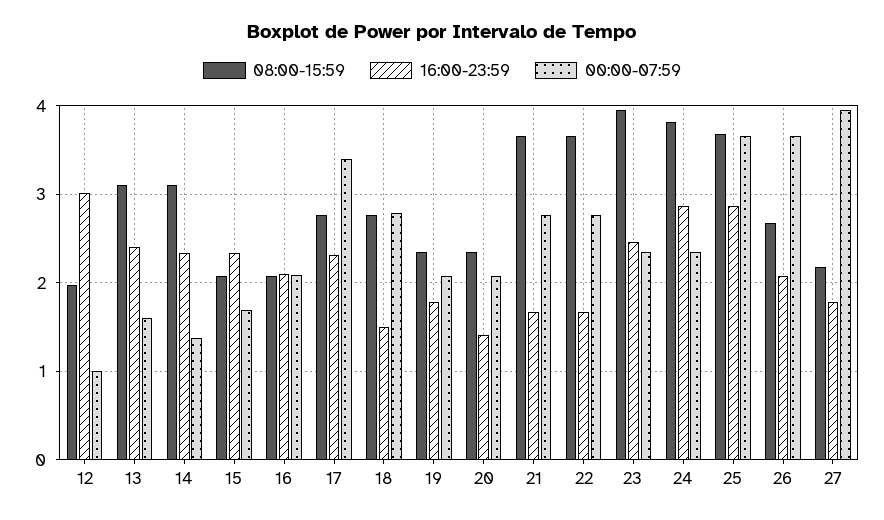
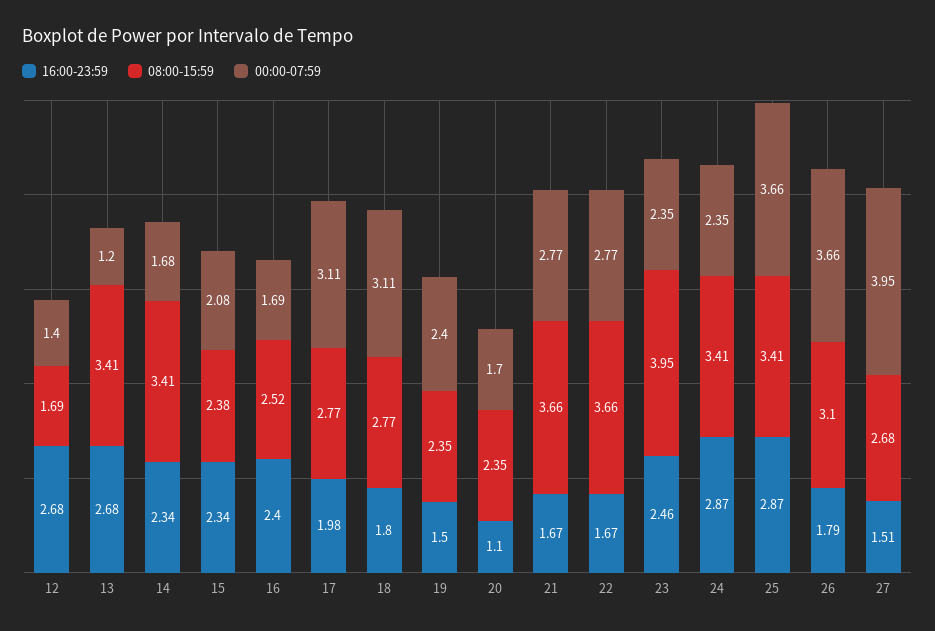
08:00-15:59, 12: 2 -> 1.69
16:00-23:59, 12: 3 -> 2.68
00:00-07:59, 12: 1 -> 1.4
08:00-15:59, 13: 3.1 -> 3.41
16:00-23:59, 13: 2.4 -> 2.68
00:00-07:59, 13: 1.6 -> 1.2
08:00-15:59, 14: 3.1 -> 3.41
00:00-07:59, 14: 1.4 -> 1.68
08:00-15:59, 15: 2.1 -> 2.38
00:00-07:59, 15: 1.7 -> 2.08
08:00-15:59, 16: 2.1 -> 2.52
16:00-23:59, 16: 2.1 -> 2.4
00:00-07:59, 16: 2.1 -> 1.69
16:00-23:59, 17: 2.3 -> 1.98
00:00-07:59, 17: 3.4 -> 3.11
16:00-23:59, 18: 1.5 -> 1.8
00:00-07:59, 18: 2.8 -> 3.11
16:00-23:59, 19: 1.8 -> 1.5
00:00-07:59, 19: 2.1 -> 2.4
16:00-23:59, 20: 1.4 -> 1.1
00:00-07:59, 20: 2.1 -> 1.7
08:00-15:59, 24: 3.8 -> 3.41
08:00-15:59, 25: 3.7 -> 3.41
08:00-15:59, 26: 2.7 -> 3.1
16:00-23:59, 26: 2.1 -> 1.79
08:00-15:59, 27: 2.2 -> 2.68
16:00-23:59, 27: 1.8 -> 1.51

